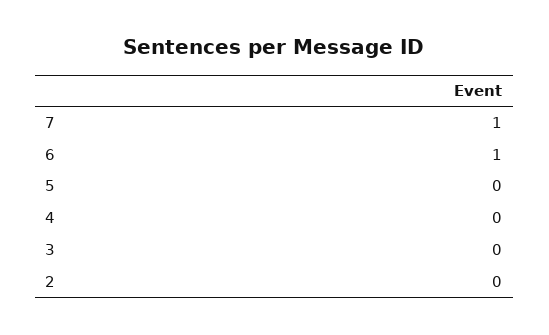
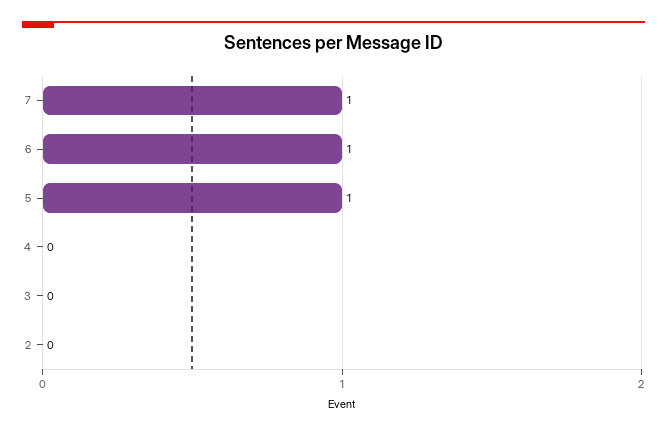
5: 0 -> 1

